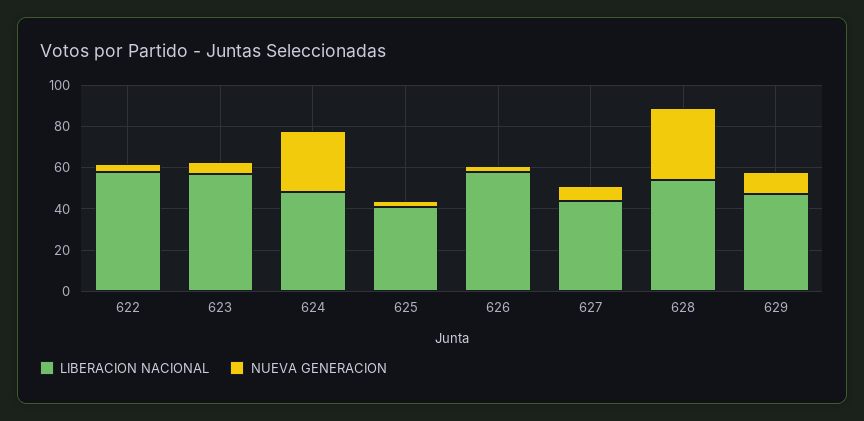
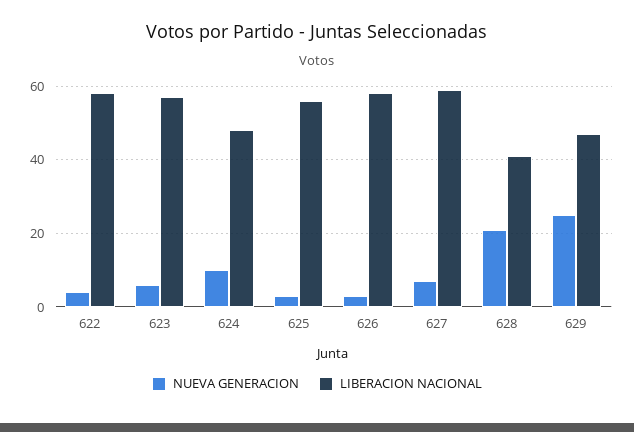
NUEVA GENERACION, 624: 30 -> 10
LIBERACION NACIONAL, 625: 40 -> 55
LIBERACION NACIONAL, 627: 45 -> 60
LIBERACION NACIONAL, 628: 55 -> 40
NUEVA GENERACION, 628: 35 -> 20
NUEVA GENERACION, 629: 10 -> 25

